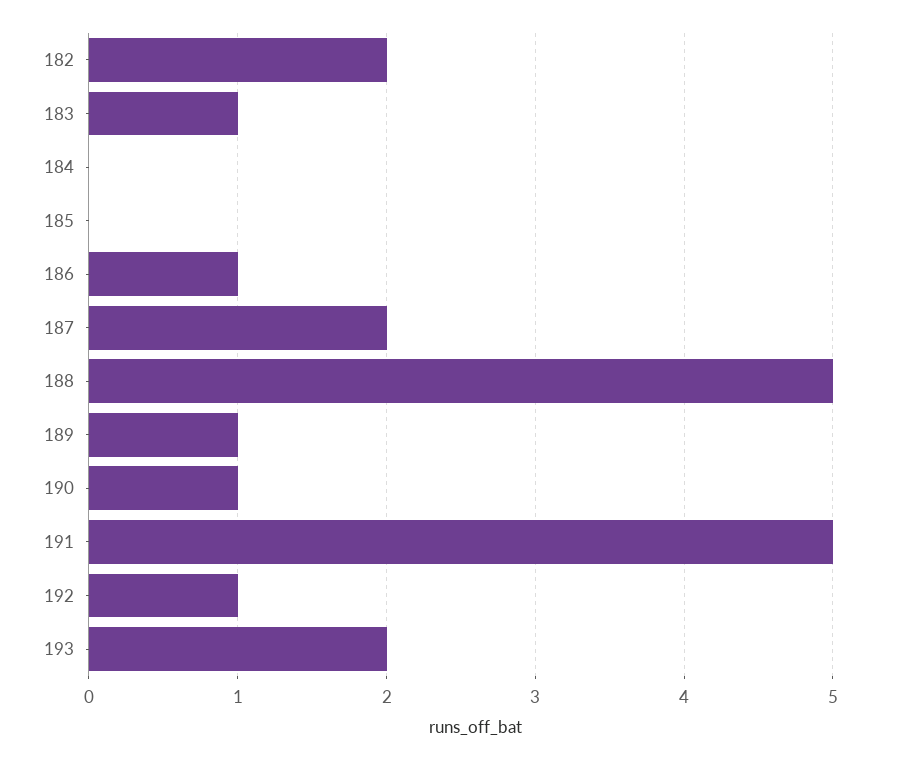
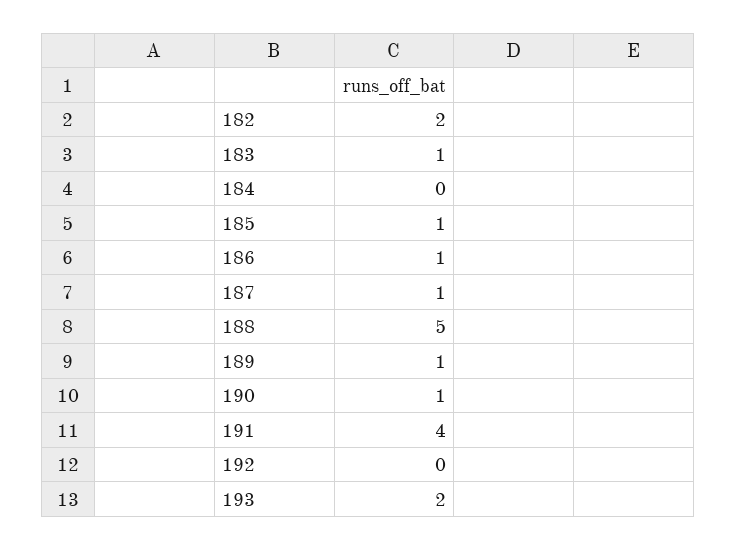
185: 0 -> 1
187: 2 -> 1
191: 5 -> 4
192: 1 -> 0

